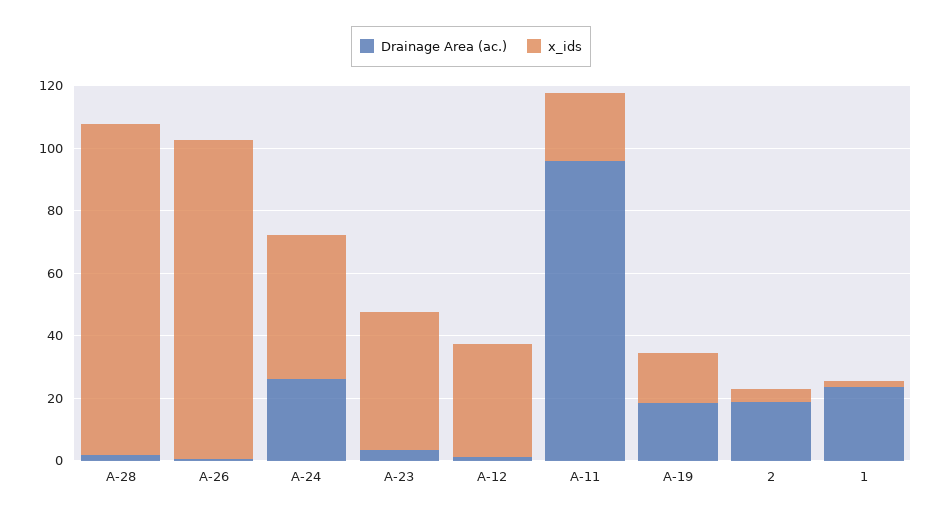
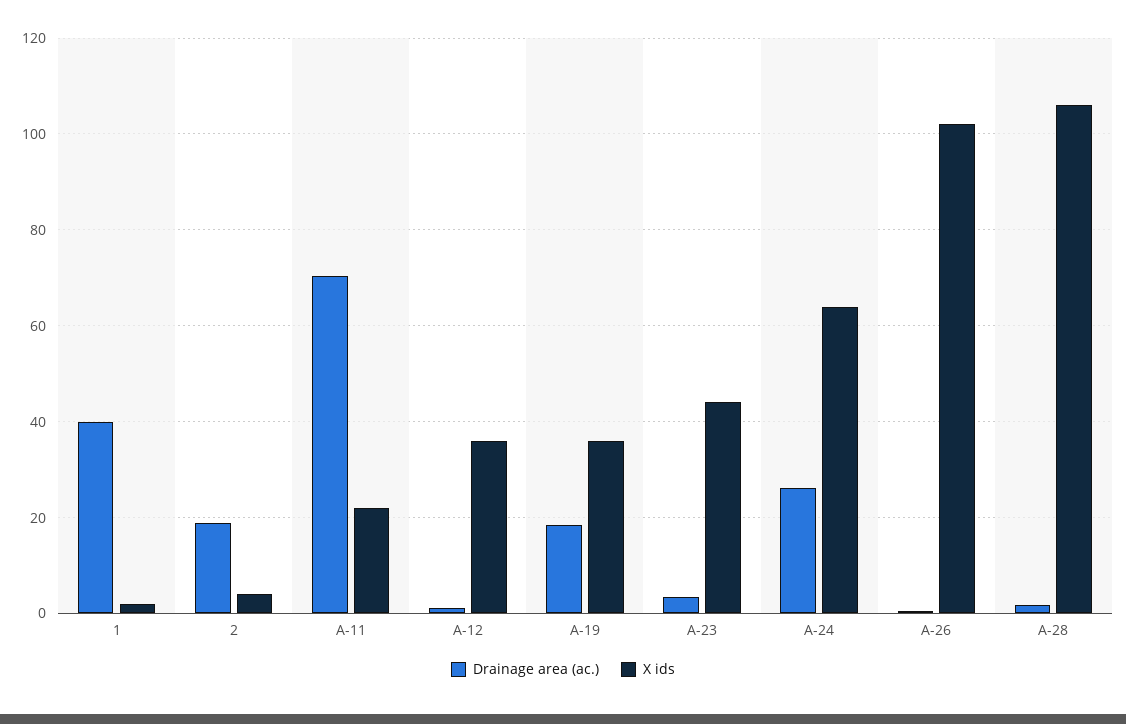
x_ids, A-24: 45 -> 64
Drainage Area (ac.), A-11: 95 -> 70
x_ids, A-19: 15 -> 36
Drainage Area (ac.), 1: 25 -> 40

